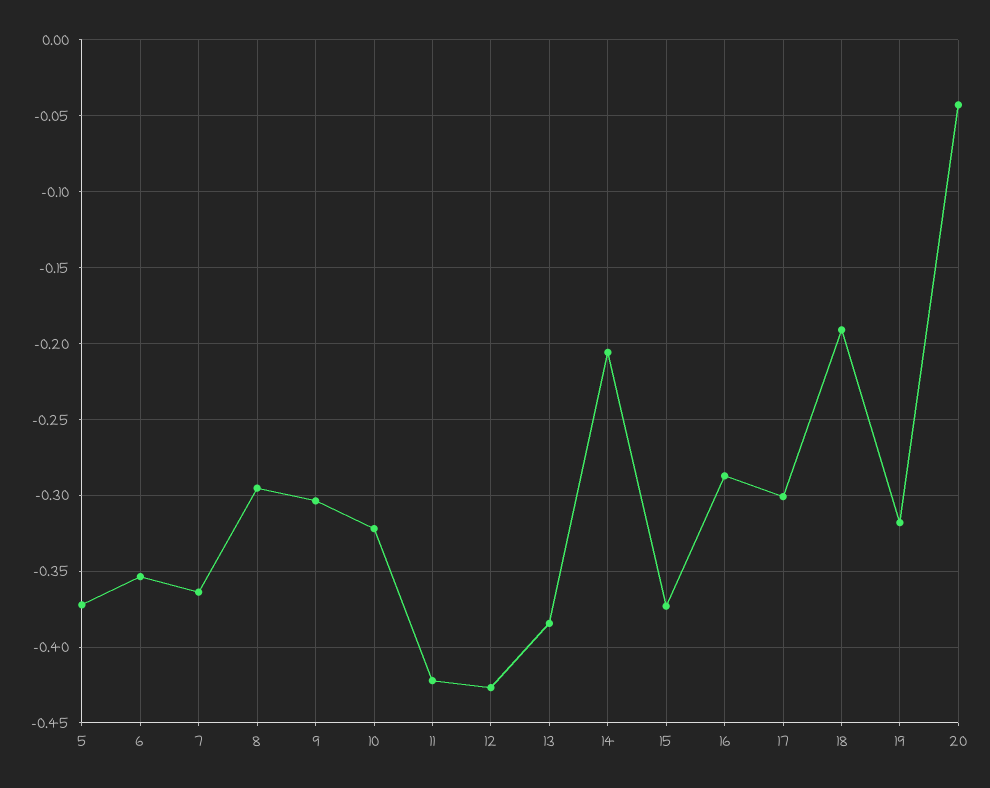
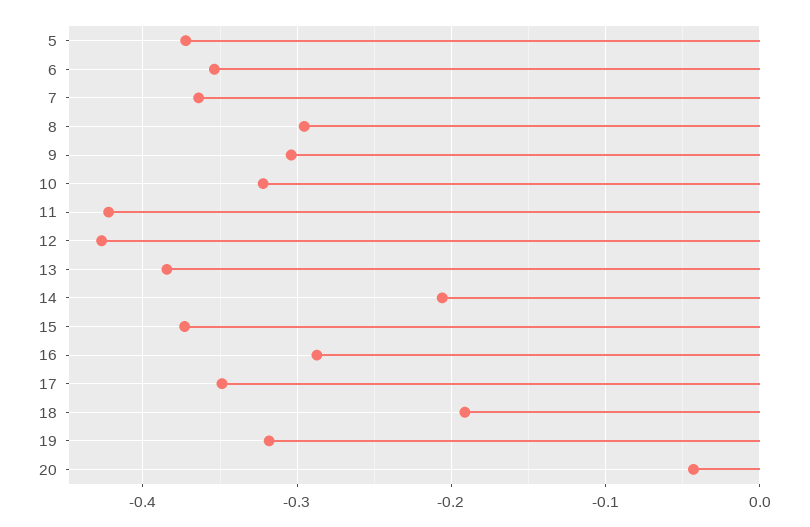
17: -0.3 -> -0.35

